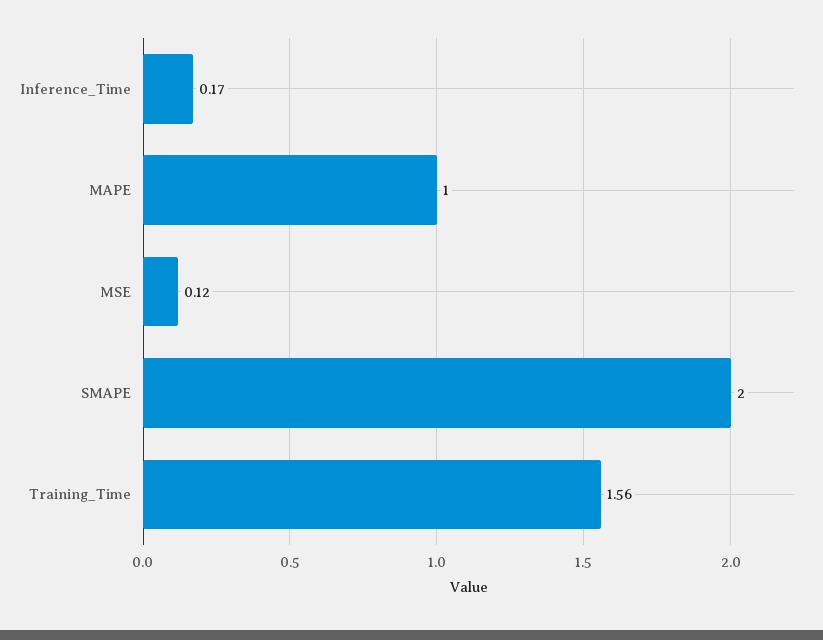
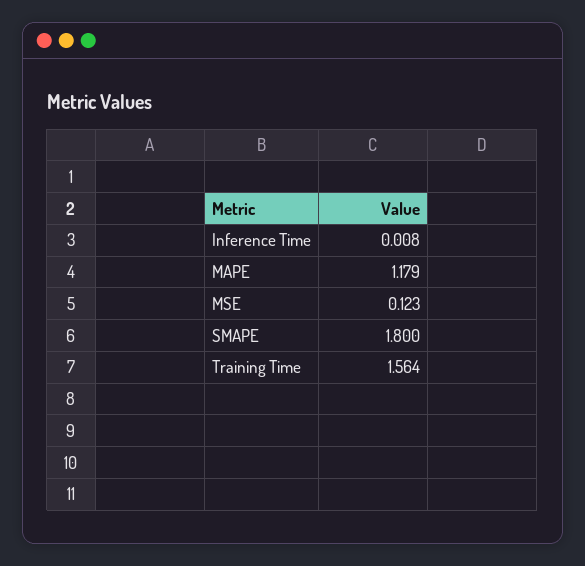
Inference_Time: 0.17 -> 0.008
MAPE: 1 -> 1.179
SMAPE: 2 -> 1.8

